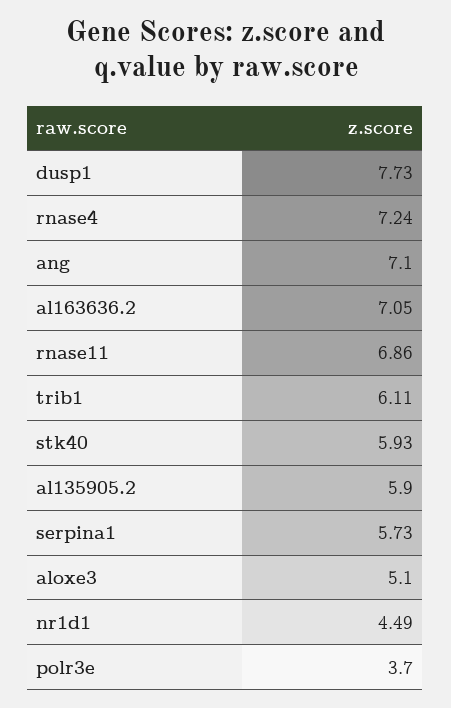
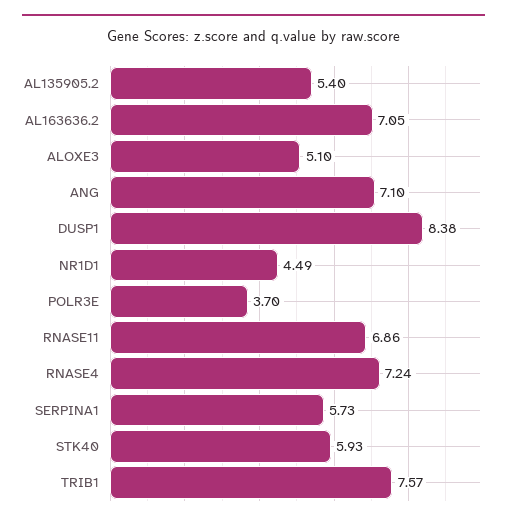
dusp1: 7.73 -> 8.38
trib1: 6.11 -> 7.57
al135905.2: 5.9 -> 5.4

